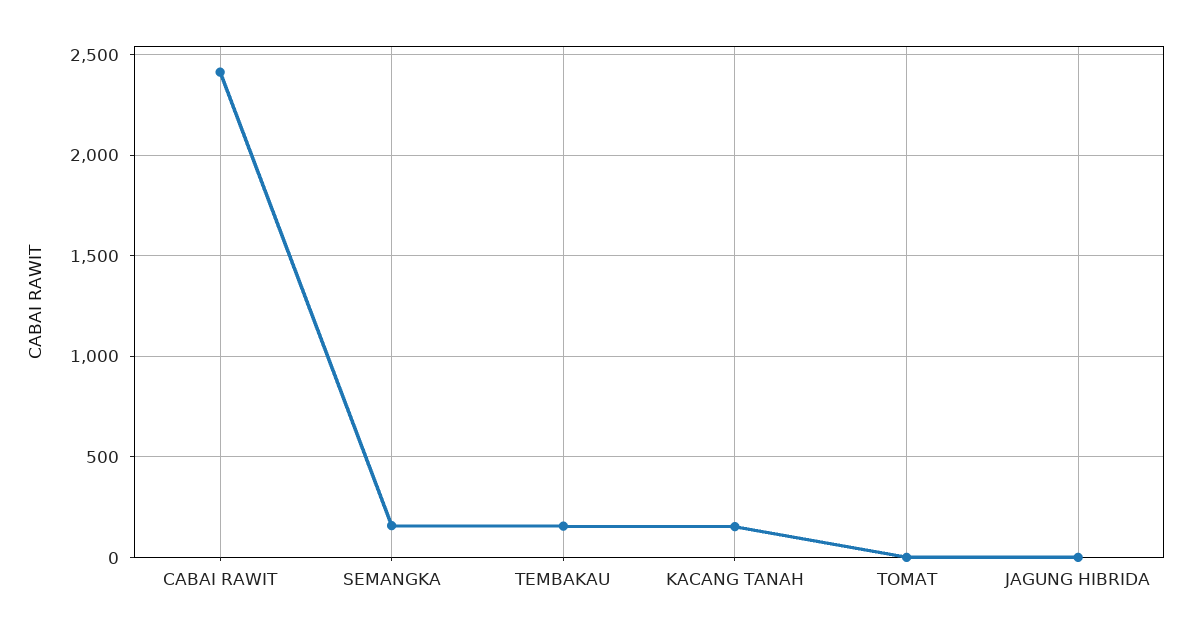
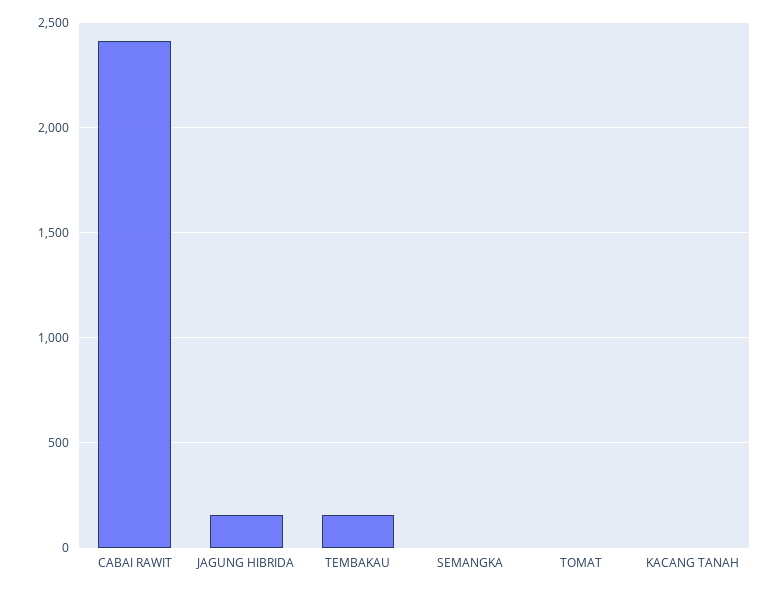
SEMANGKA: 150 -> 0
KACANG TANAH: 150 -> 0
JAGUNG HIBRIDA: 0 -> 150

